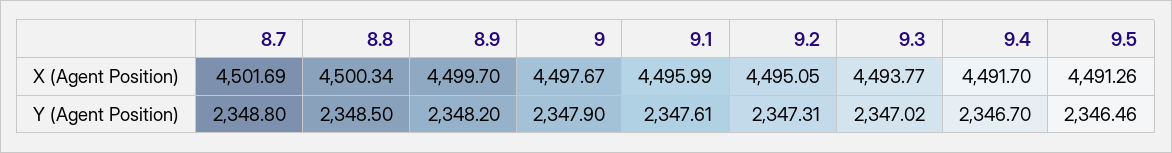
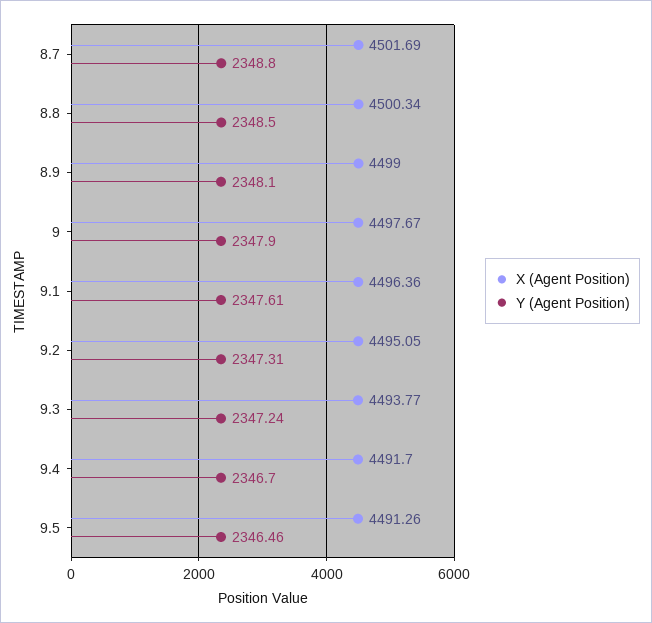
X (Agent Position), 8.9: 4499.7 -> 4499
X (Agent Position), 9.1: 4495.99 -> 4496.36
Y (Agent Position), 8.9: 2348.2 -> 2348.1
Y (Agent Position), 9.3: 2347.02 -> 2347.24

